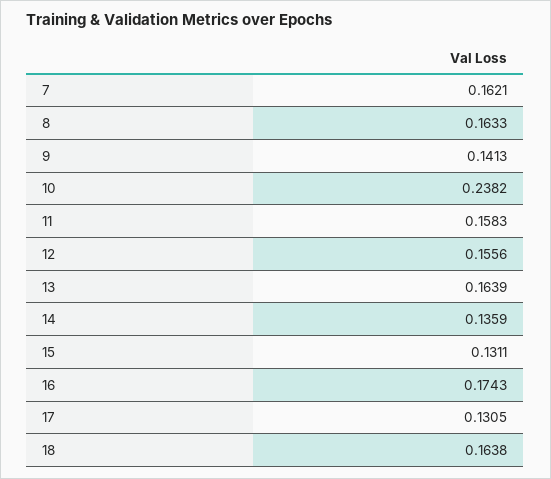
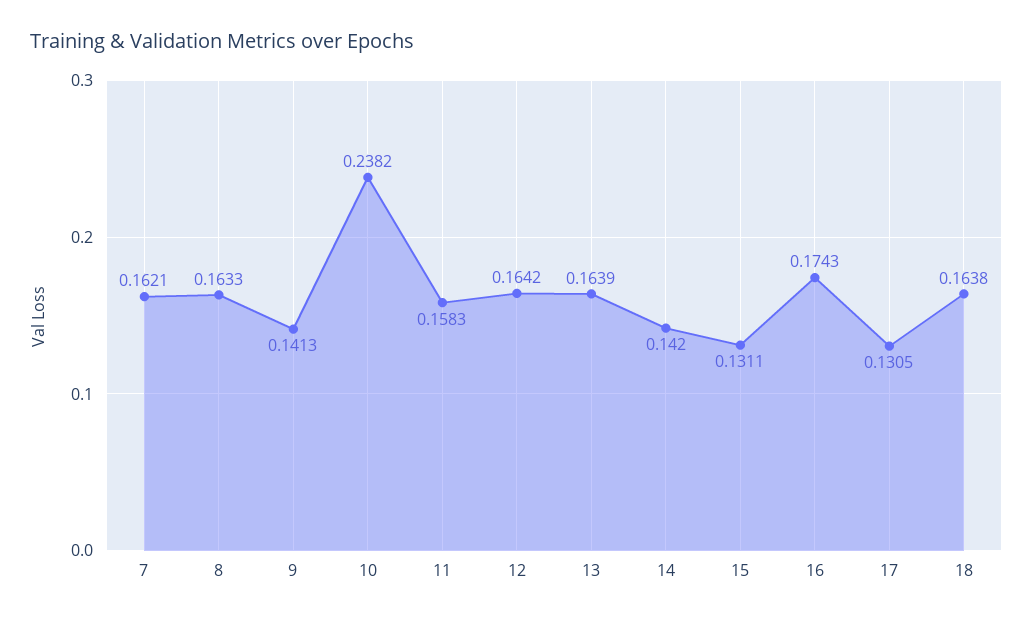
12: 0.1556 -> 0.1642
14: 0.1359 -> 0.142

